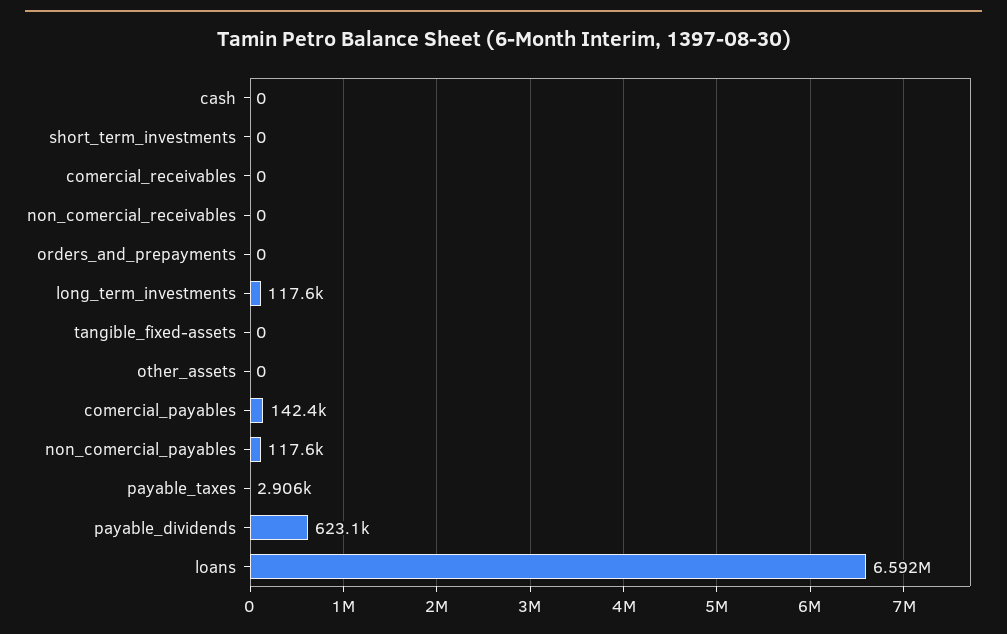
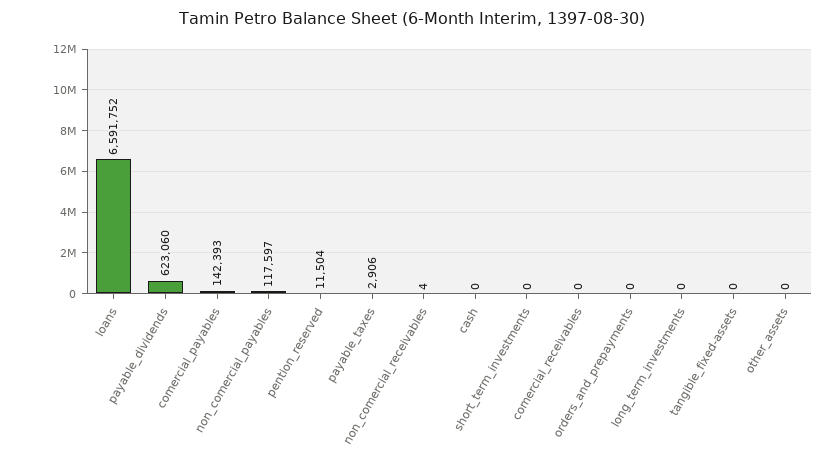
non_comercial_receivables: 0 -> 4
long_term_investments: 117600 -> 0
pention_reserved: none -> 11504

